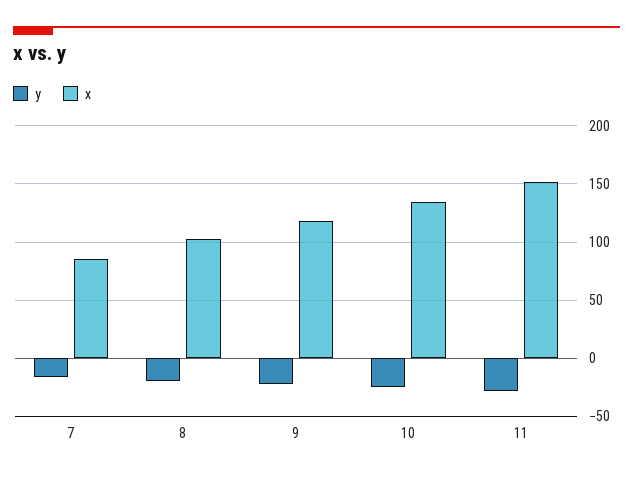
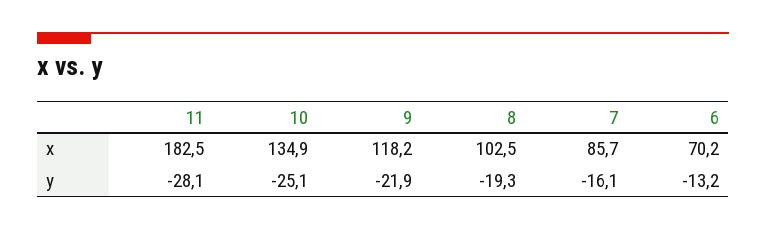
x, 11: 150 -> 182.5
x, 6: none -> 70.2
y, 6: none -> -13.2

